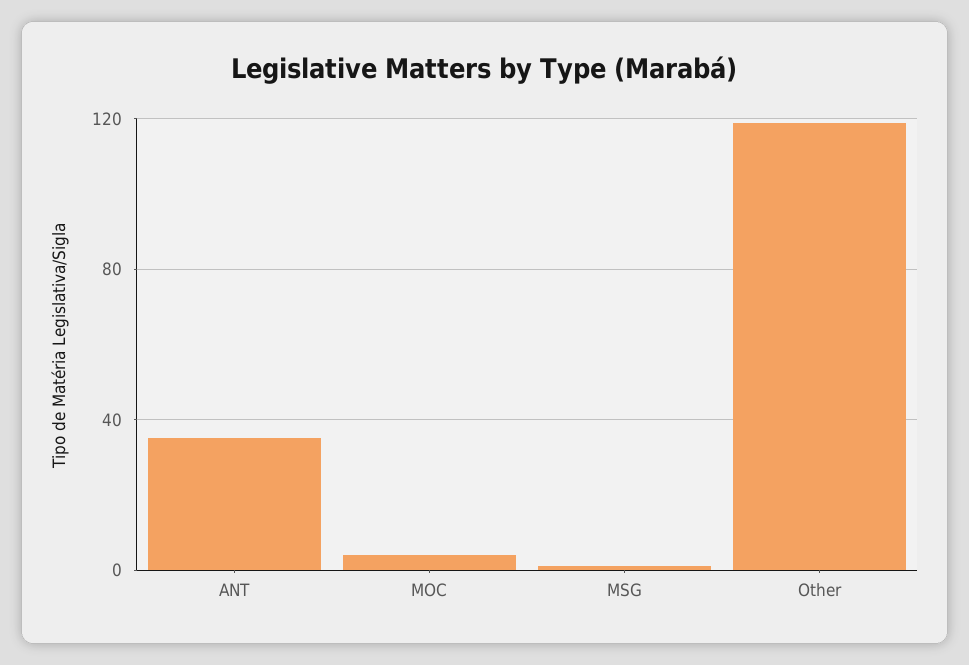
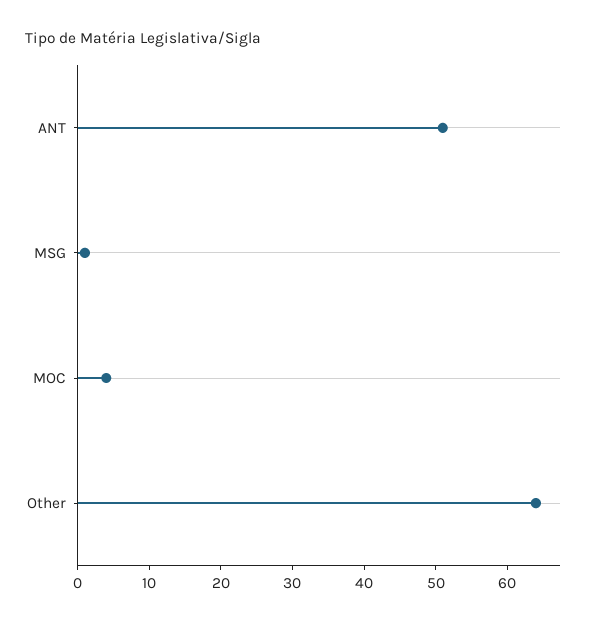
ANT: 35 -> 50
Other: 120 -> 65

